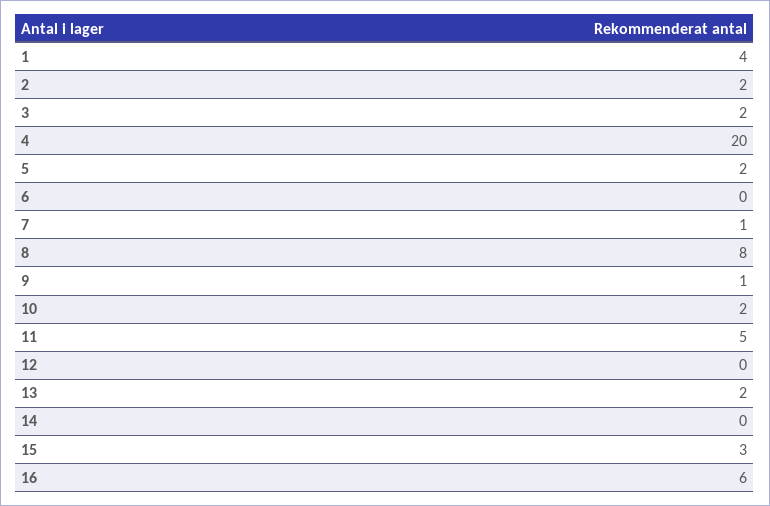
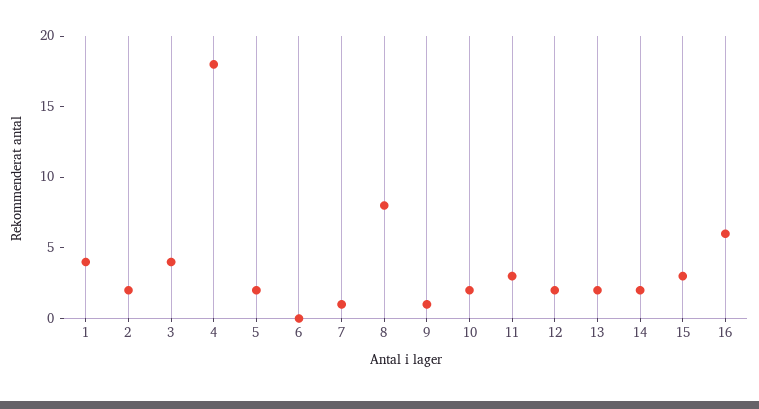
3: 2 -> 4
4: 20 -> 18
11: 5 -> 3
12: 0 -> 2
14: 0 -> 2

